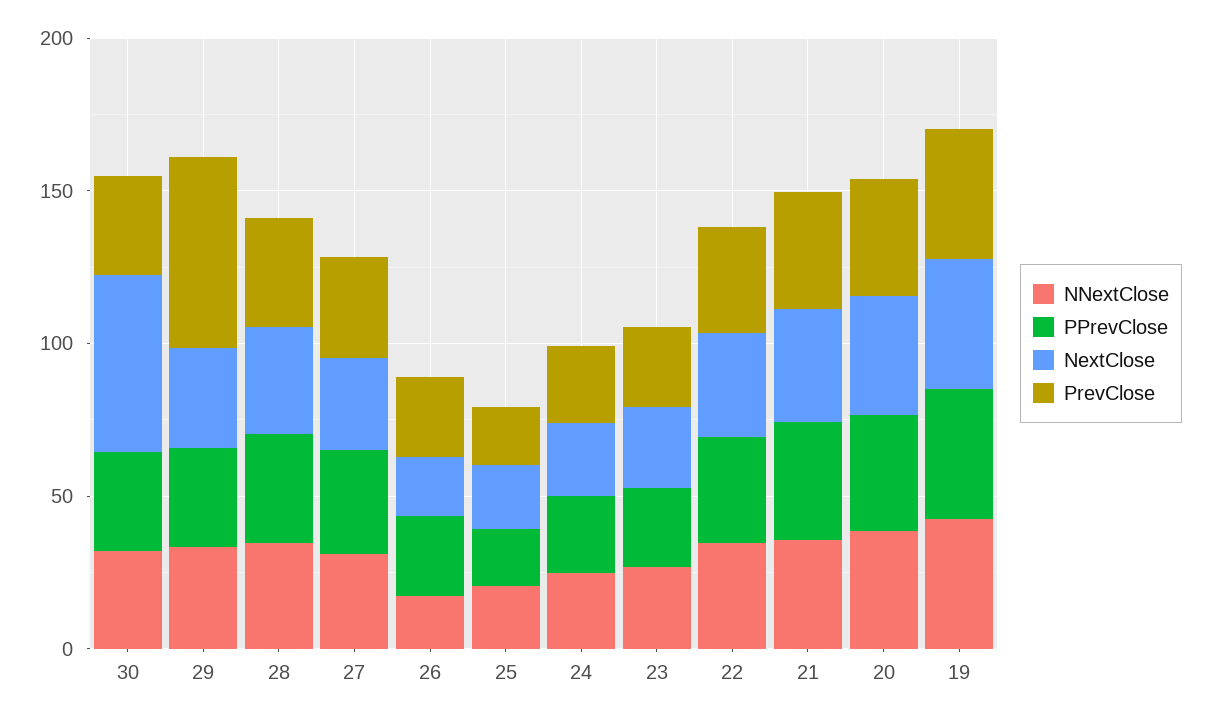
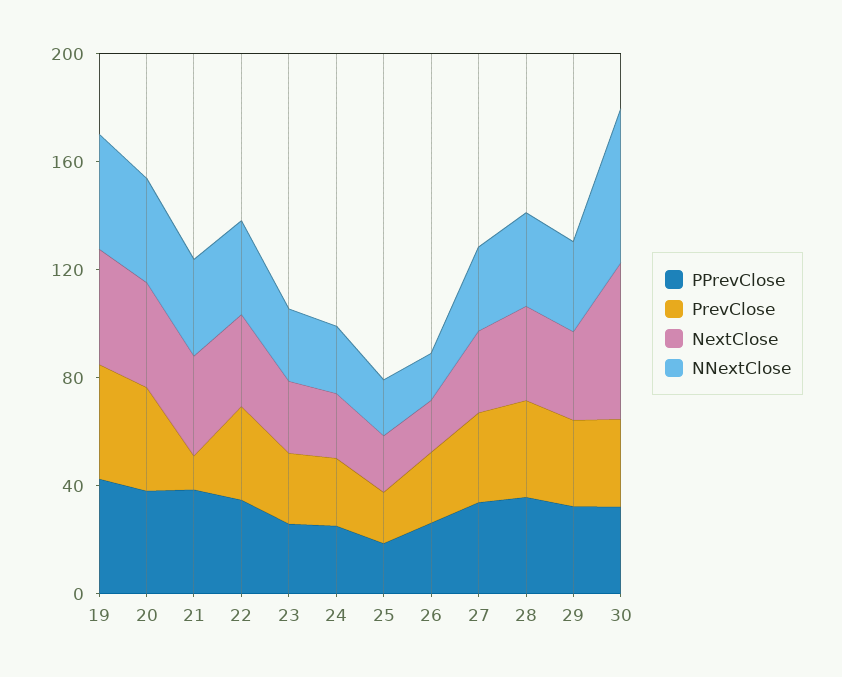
NNextClose, 30: 30 -> 60
PrevClose, 29: 60 -> 30
PrevClose, 21: 40 -> 10

